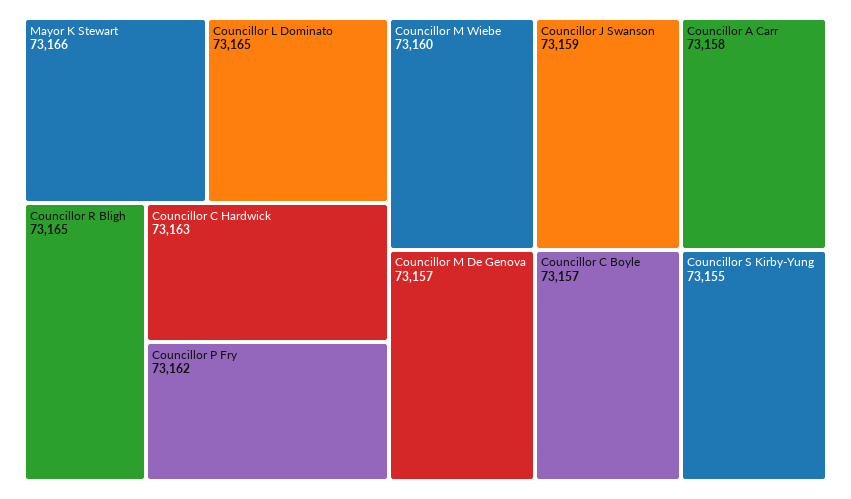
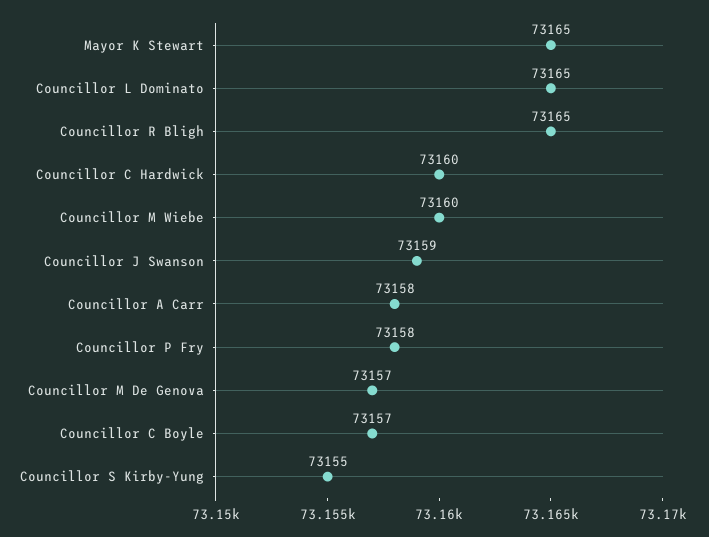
Mayor K Stewart: 73166 -> 73165
Councillor C Hardwick: 73163 -> 73160
Councillor P Fry: 73162 -> 73158

